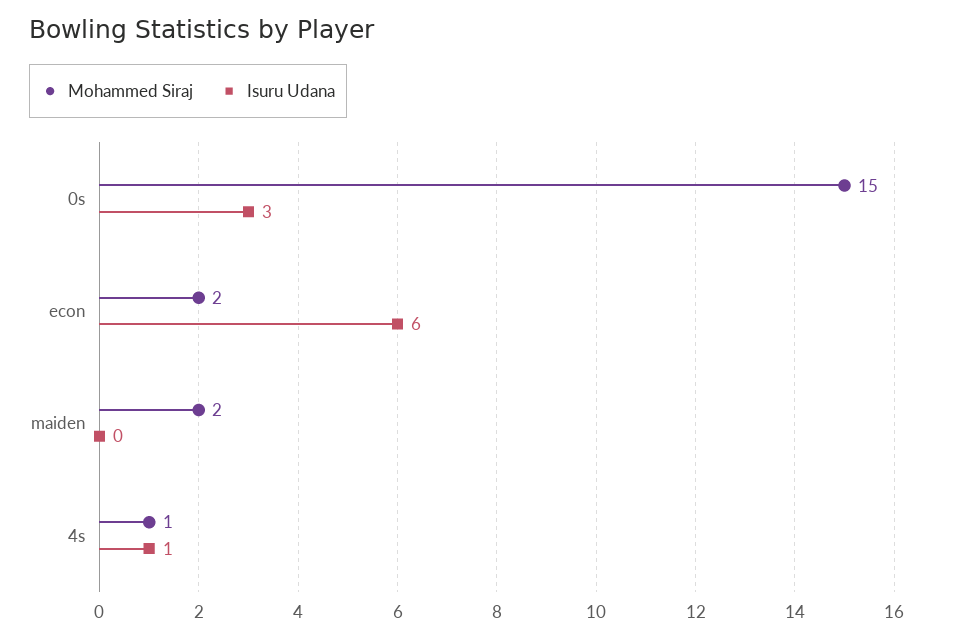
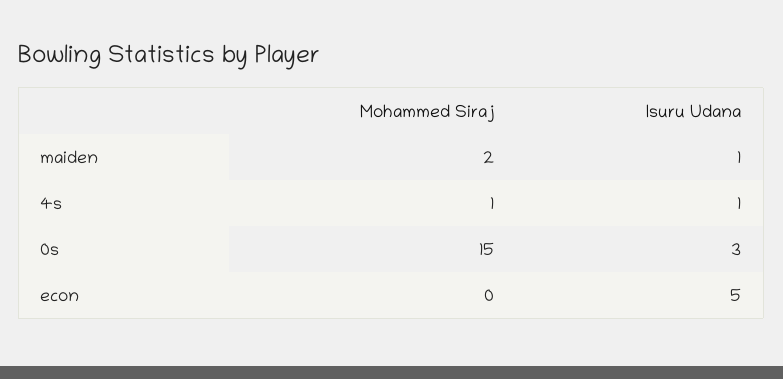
Mohammed Siraj, econ: 2 -> 0
Isuru Udana, econ: 6 -> 5
Isuru Udana, maiden: 0 -> 1

